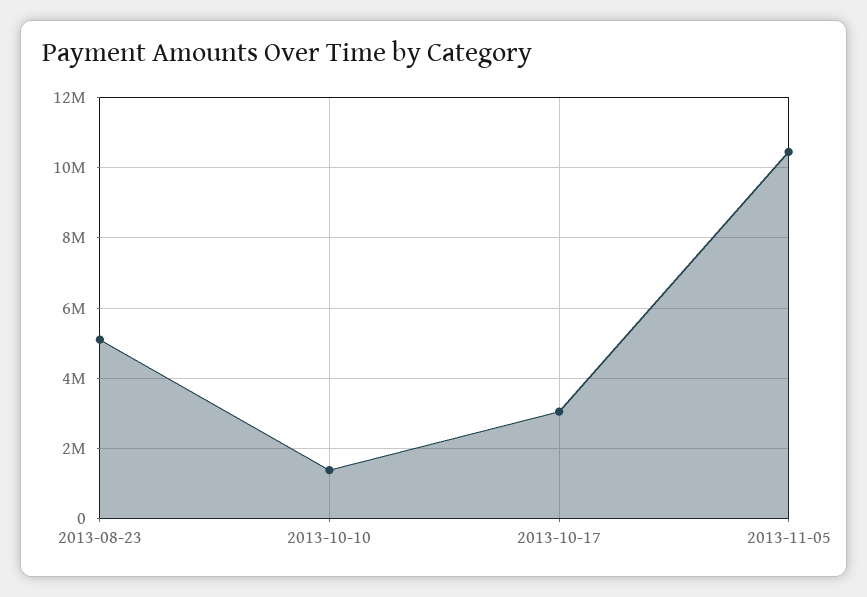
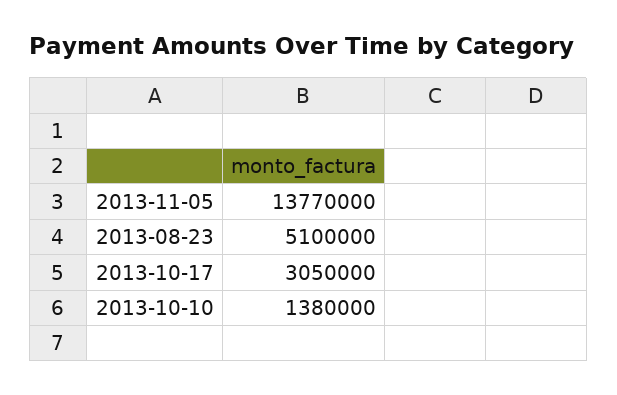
2013-11-05: 10400000 -> 13770000

